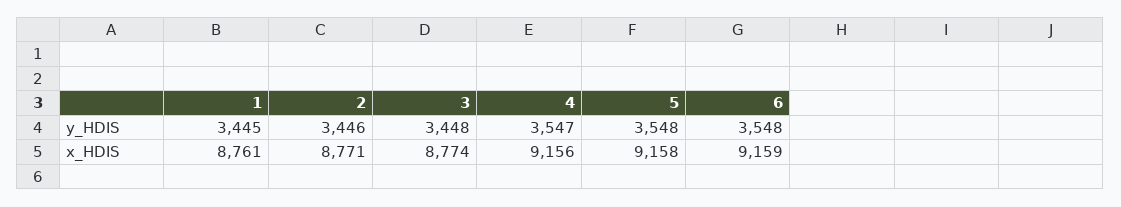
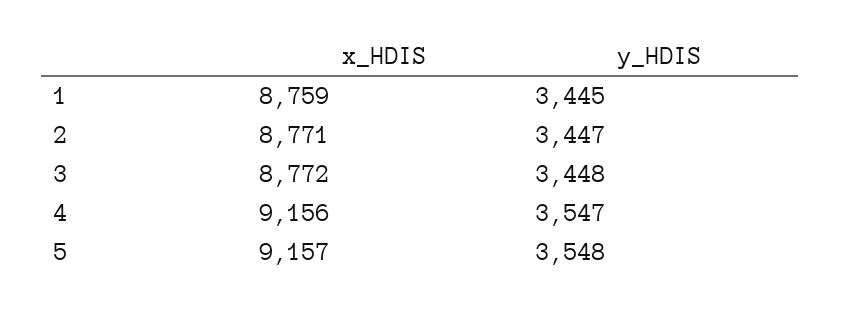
2, y_HDIS: 3446 -> 3447
6, y_HDIS: 3548 -> none
1, x_HDIS: 8761 -> 8759
3, x_HDIS: 8774 -> 8772
5, x_HDIS: 9158 -> 9157
6, x_HDIS: 9159 -> none

